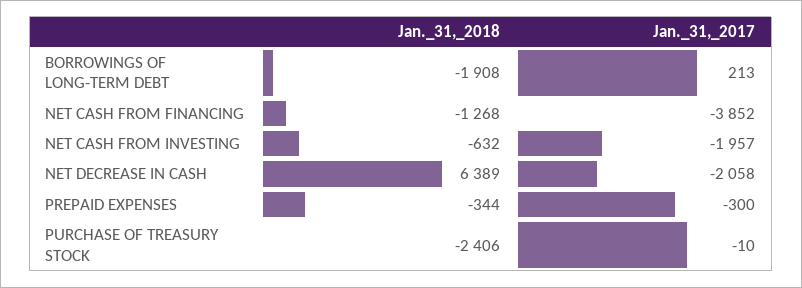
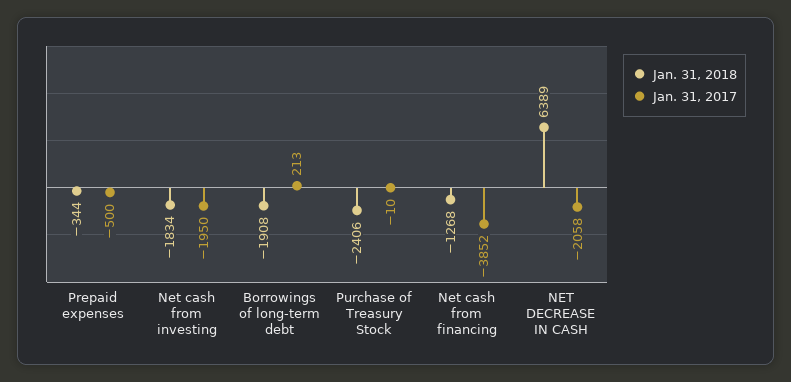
Jan._31,_2018, NET CASH FROM INVESTING: -632 -> -1834
Jan._31,_2017, NET CASH FROM INVESTING: -1957 -> -1950
Jan._31,_2017, PREPAID EXPENSES: -300 -> -500

